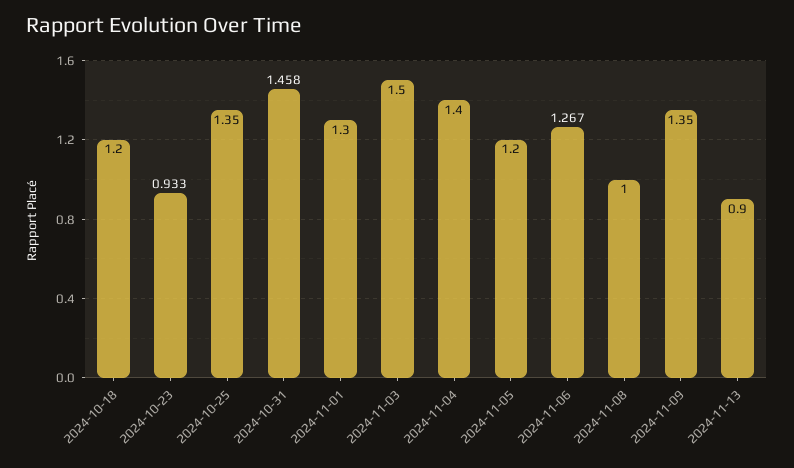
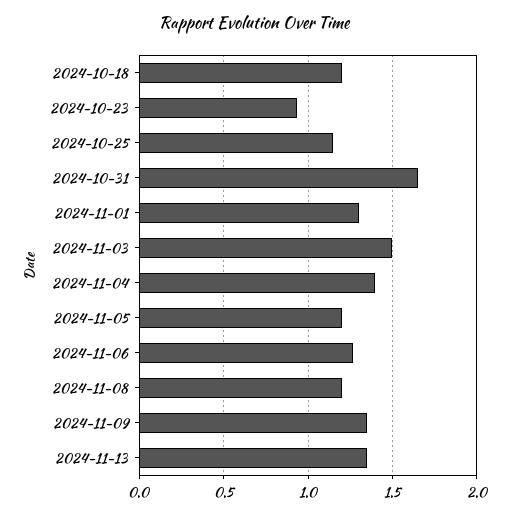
2024-10-25: 1.35 -> 1.15
2024-10-31: 1.458 -> 1.65
2024-11-08: 1 -> 1.2
2024-11-13: 0.9 -> 1.35

